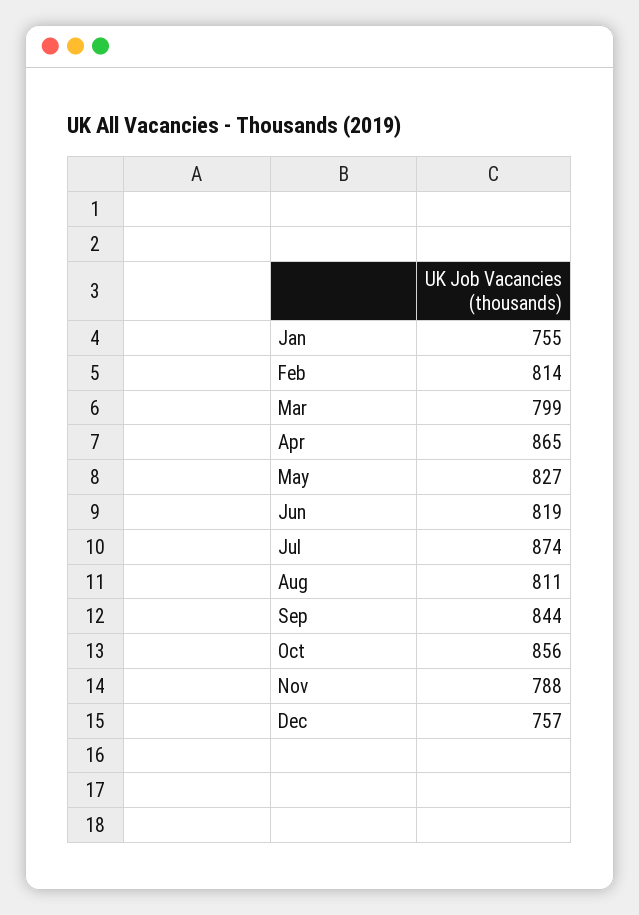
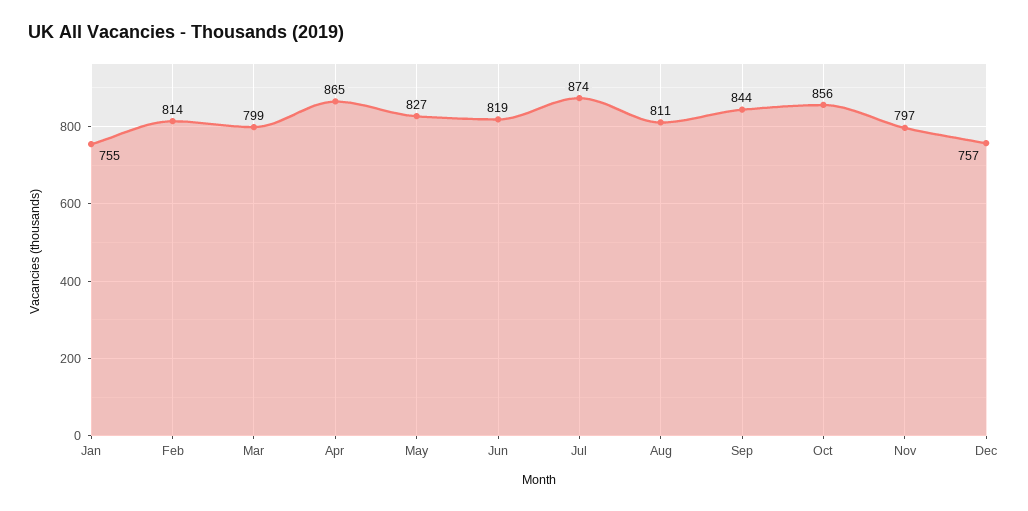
Nov: 788 -> 797

